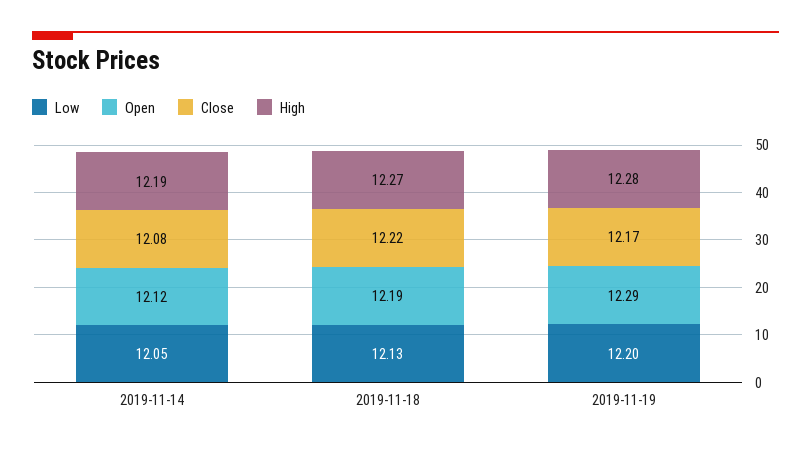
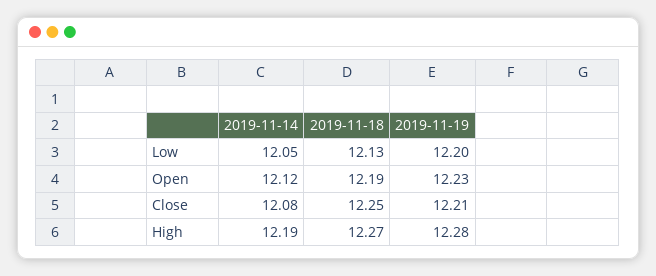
Close, 2019-11-18: 12.22 -> 12.25
Open, 2019-11-19: 12.29 -> 12.23
Close, 2019-11-19: 12.17 -> 12.21

